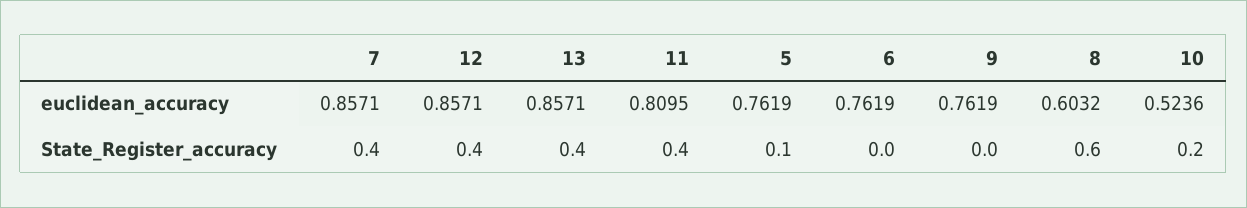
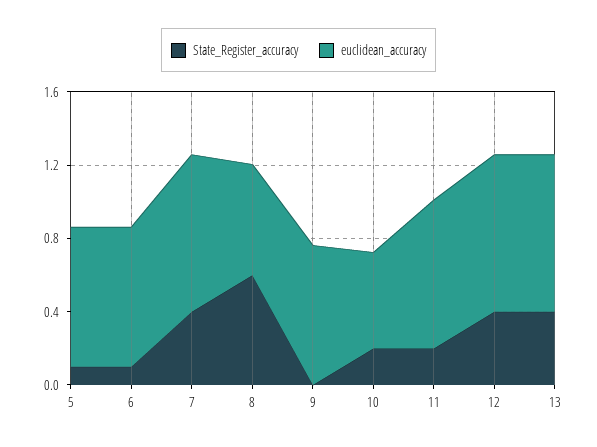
State_Register_accuracy, 11: 0.4 -> 0.2
State_Register_accuracy, 6: 0 -> 0.1

